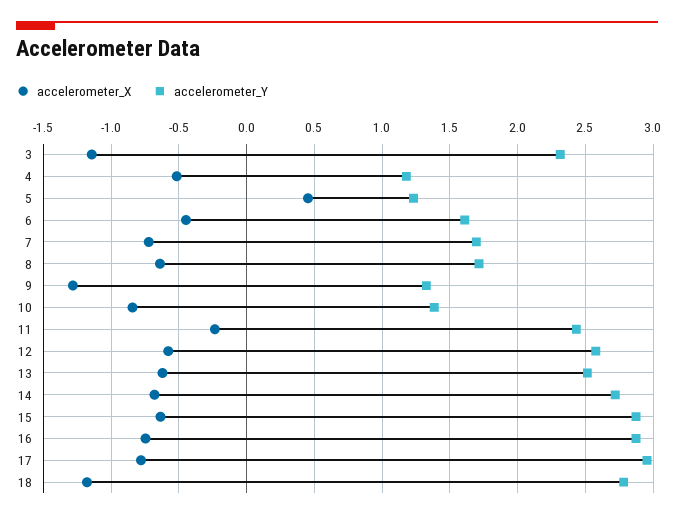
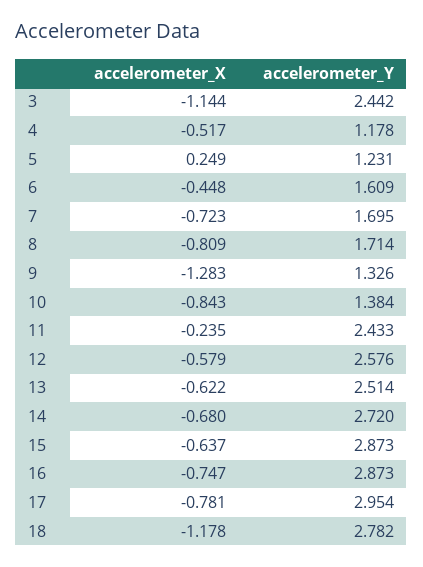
accelerometer_Y, 3: 2.3 -> 2.442
accelerometer_X, 5: 0.45 -> 0.249
accelerometer_X, 8: -0.65 -> -0.809

